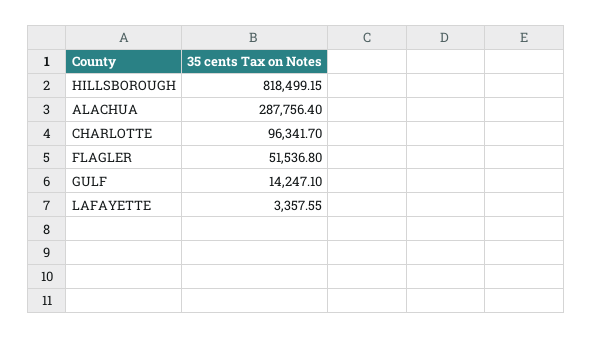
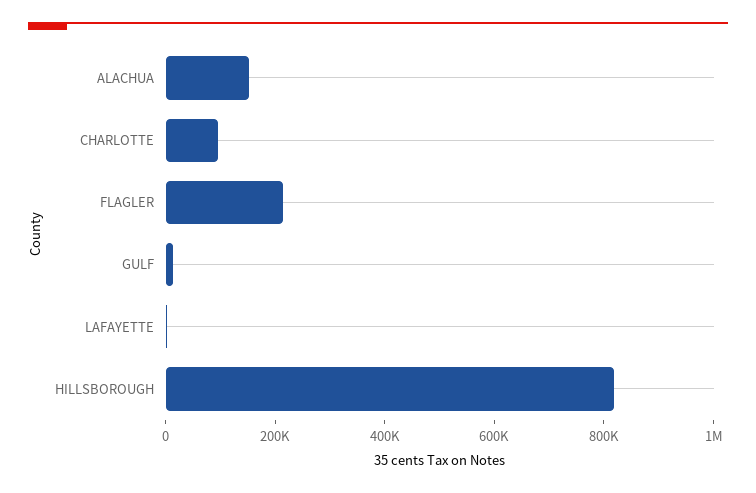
ALACHUA: 287756.4 -> 150000
FLAGLER: 51536.8 -> 200000

